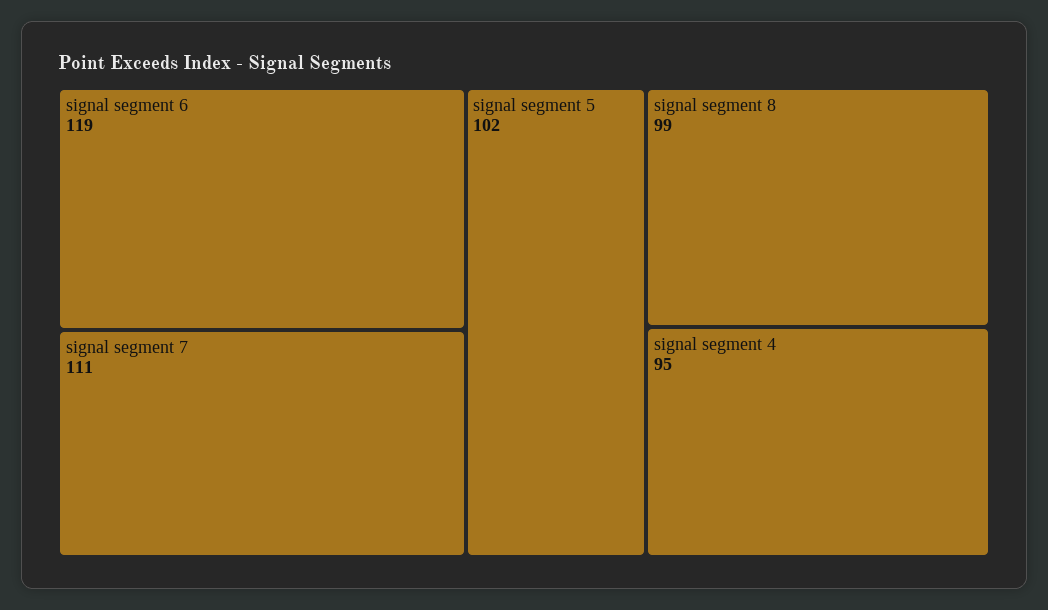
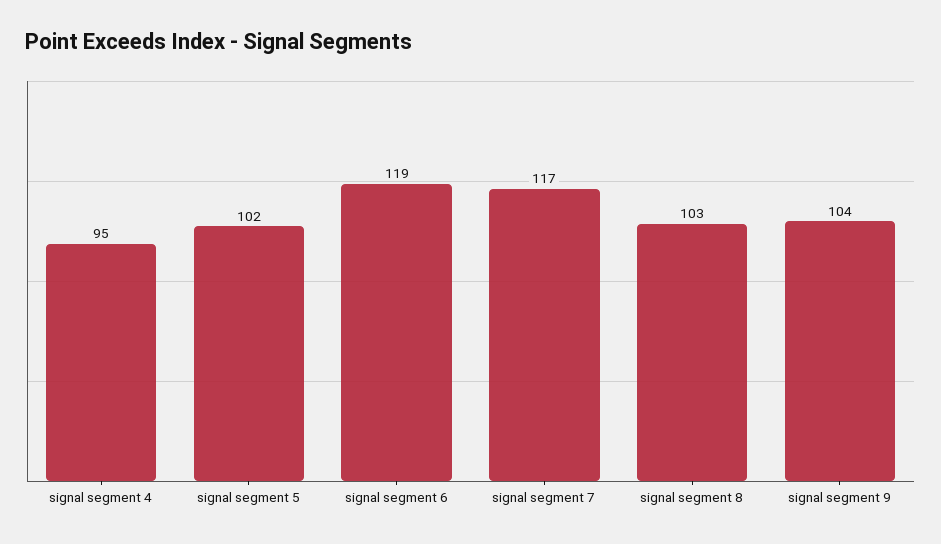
signal segment 7: 111 -> 117
signal segment 8: 99 -> 103
signal segment 9: none -> 104

